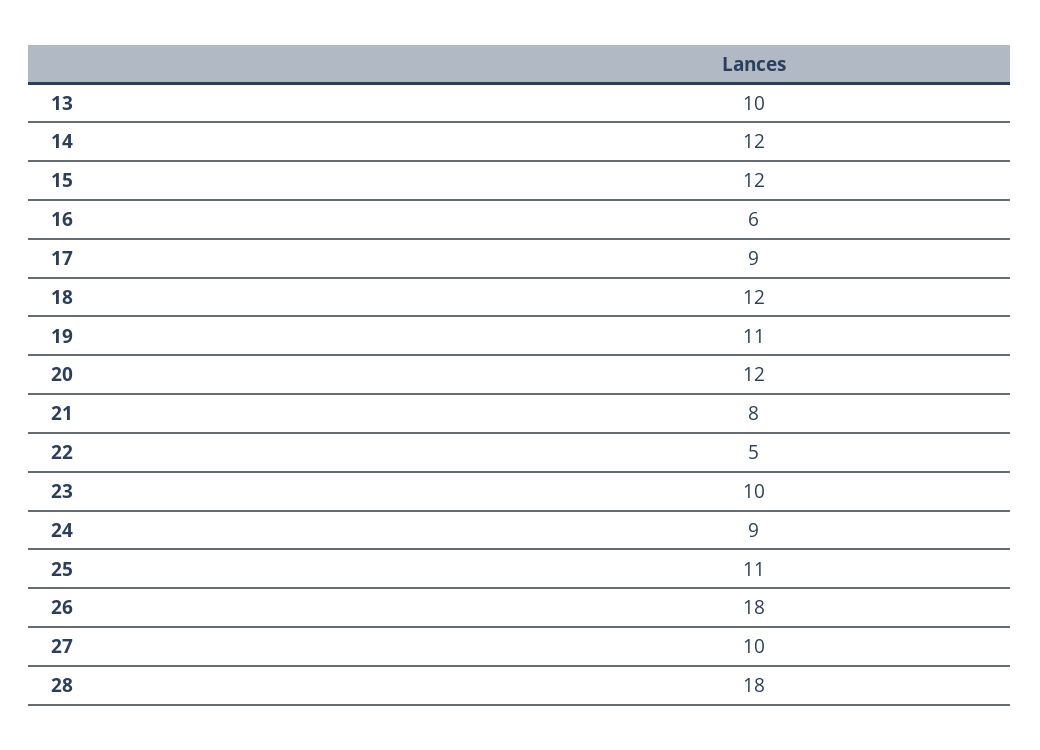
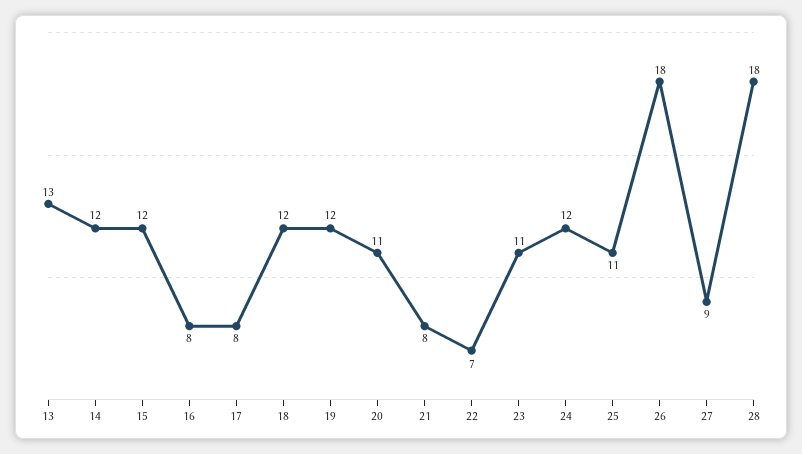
13: 10 -> 13
16: 6 -> 8
17: 9 -> 8
19: 11 -> 12
20: 12 -> 11
22: 5 -> 7
23: 10 -> 11
24: 9 -> 12
27: 10 -> 9

